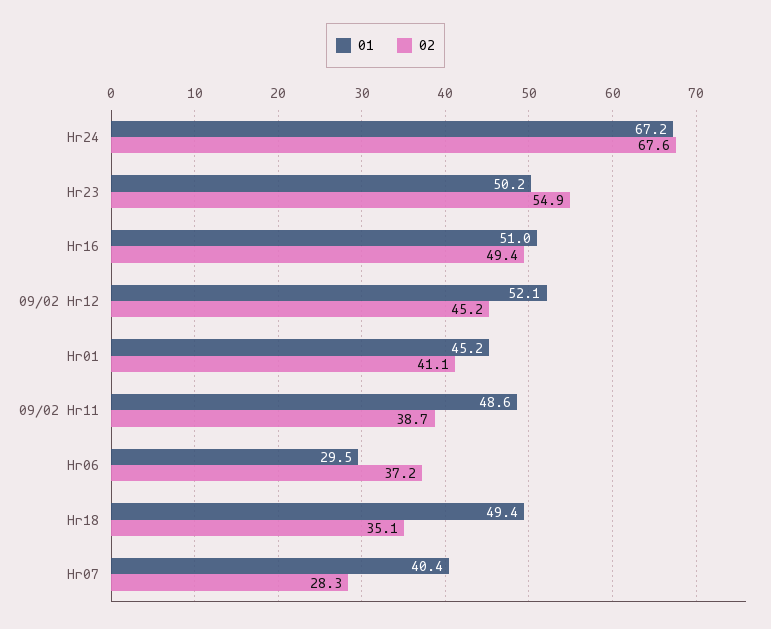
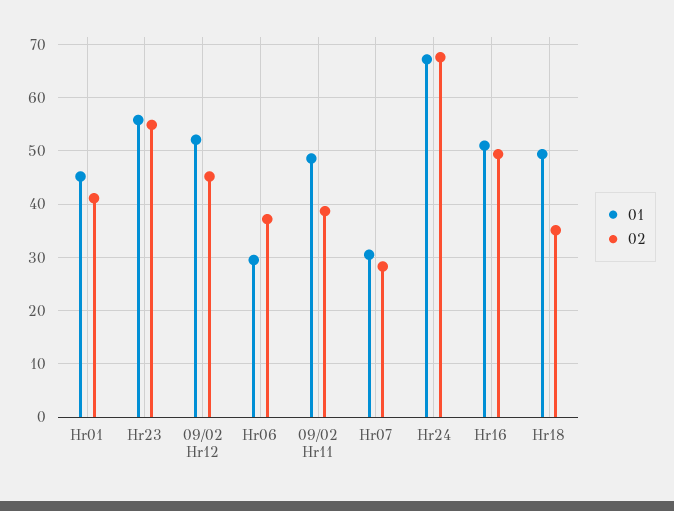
01, Hr23: 50.2 -> 56
01, Hr07: 40.4 -> 30

